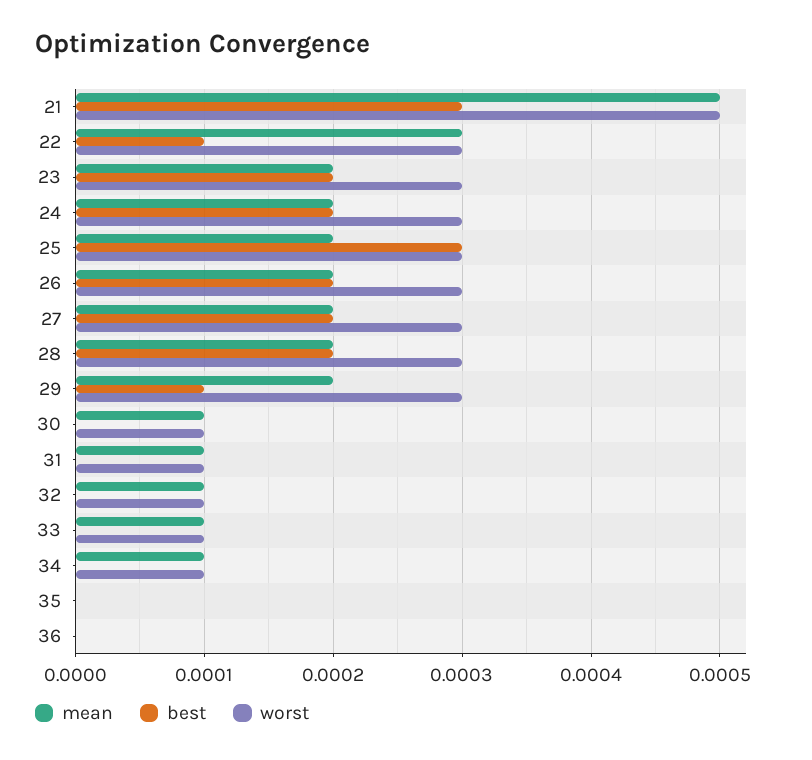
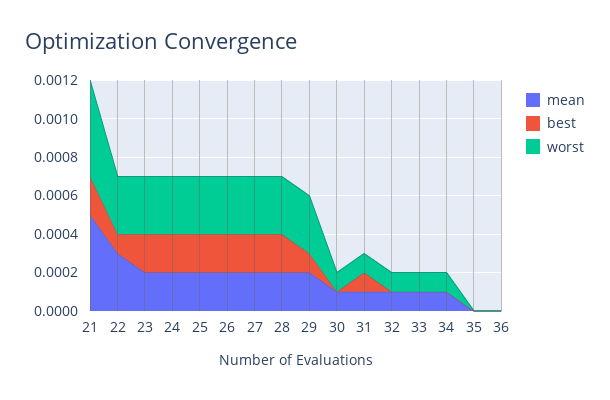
best, 21: 0.0003 -> 0.0002
best, 25: 0.0003 -> 0.0002
best, 31: 0 -> 0.0001

